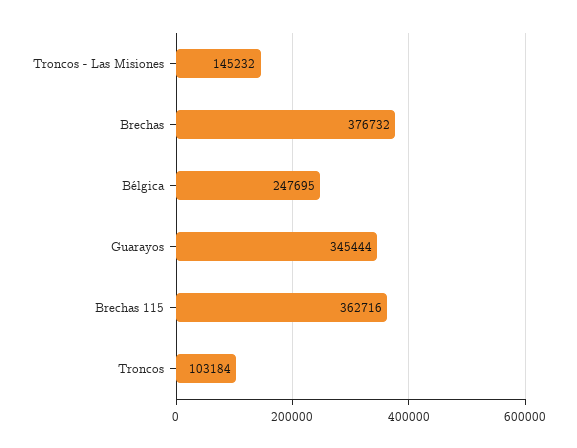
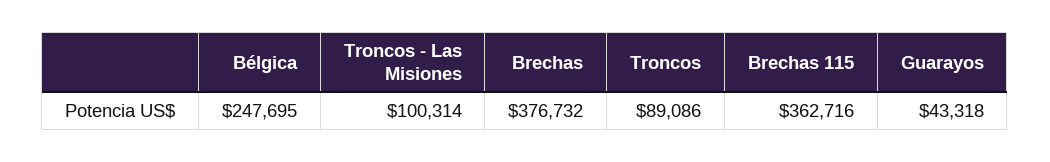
Troncos - Las Misiones: 145232 -> 100314
Guarayos: 345444 -> 43318
Troncos: 103184 -> 89086

